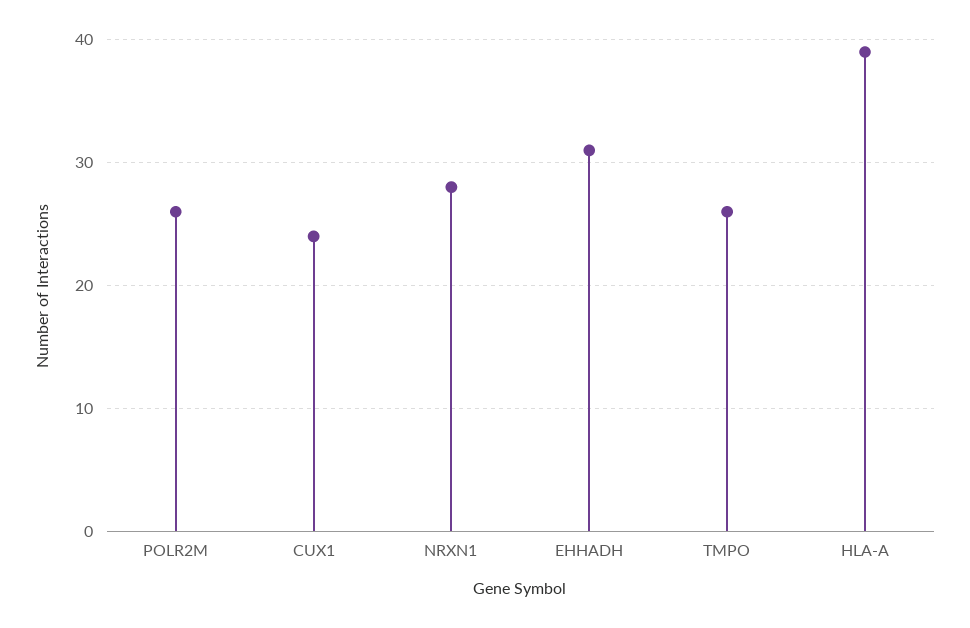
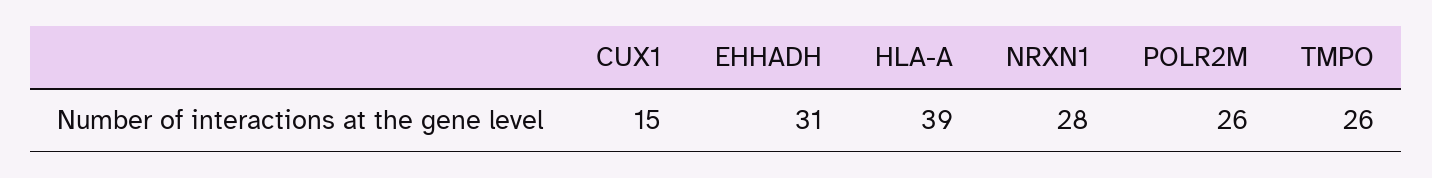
CUX1: 24 -> 15

